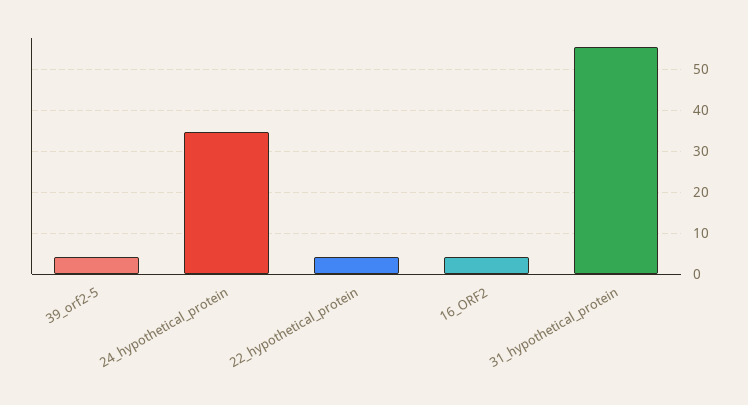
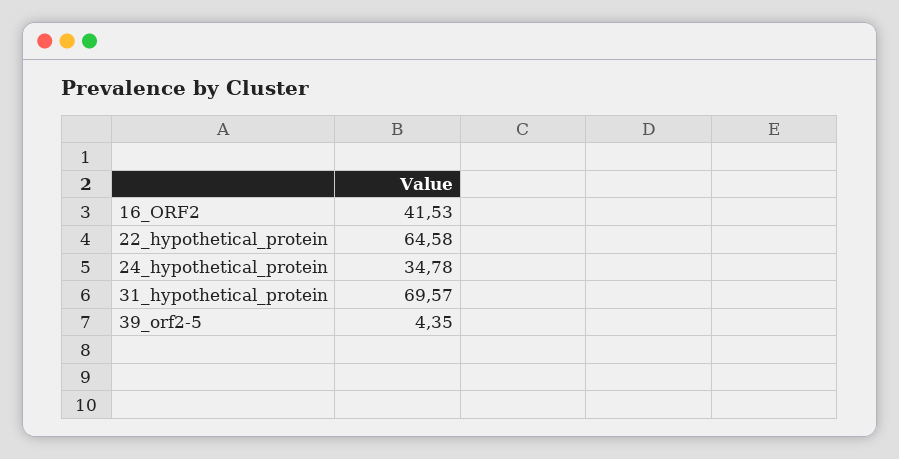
22_hypothetical_protein: 4 -> 64.58
16_ORF2: 4 -> 41.53
31_hypothetical_protein: 56 -> 69.57

